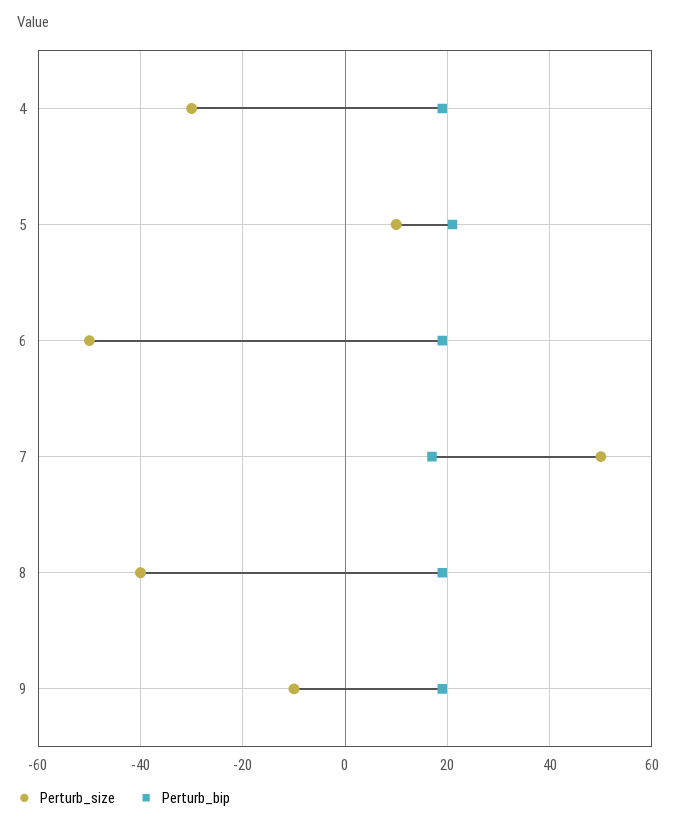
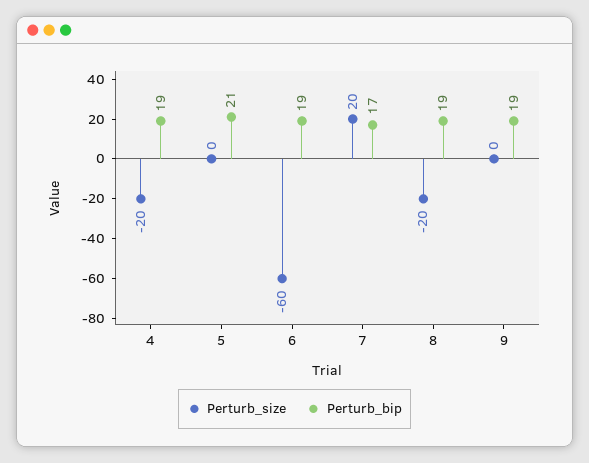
Perturb_size, 4: -30 -> -20
Perturb_size, 5: 10 -> 0
Perturb_size, 6: -50 -> -60
Perturb_size, 7: 50 -> 20
Perturb_size, 8: -40 -> -20
Perturb_size, 9: -10 -> 0

